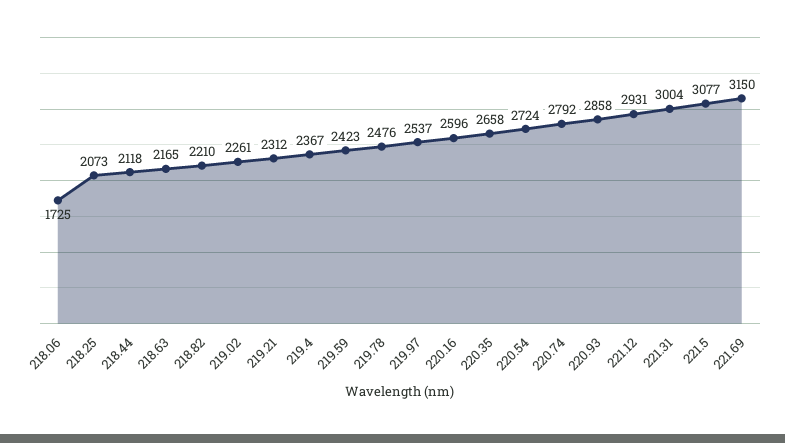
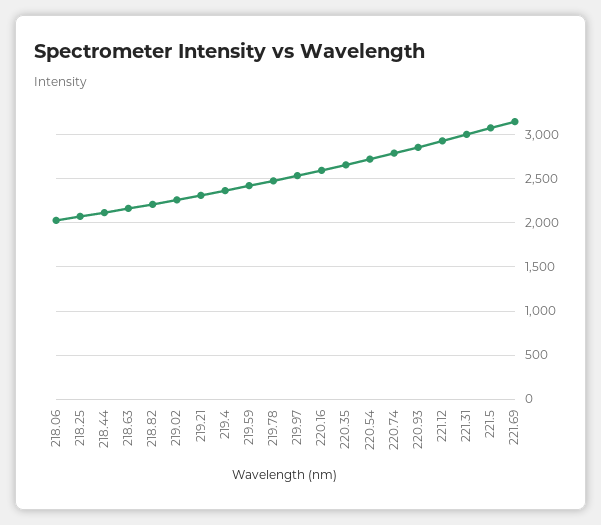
218.06: 1725 -> 2000

